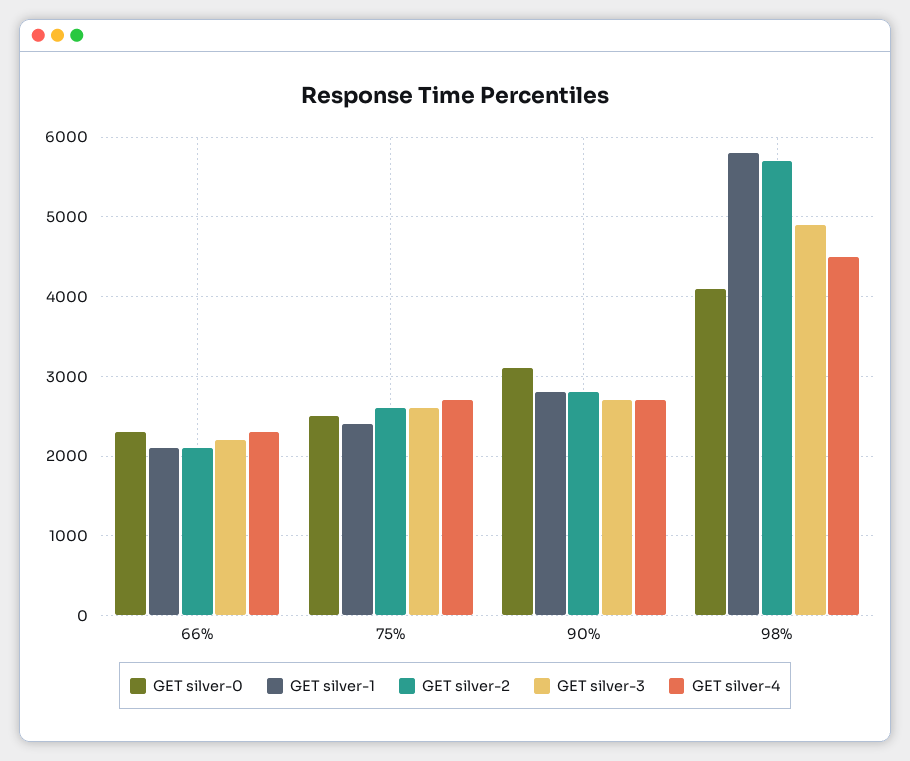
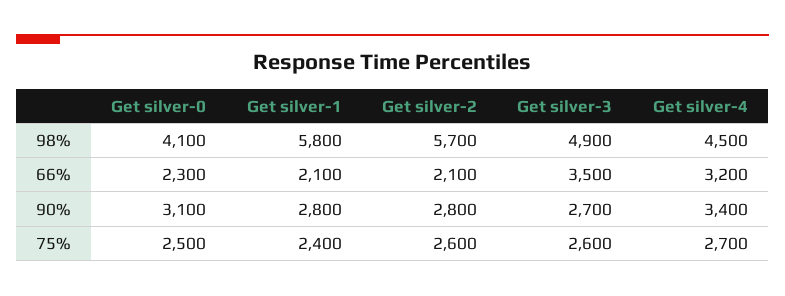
GET silver-3, 66%: 2200 -> 3500
GET silver-4, 66%: 2300 -> 3200
GET silver-4, 90%: 2700 -> 3400

